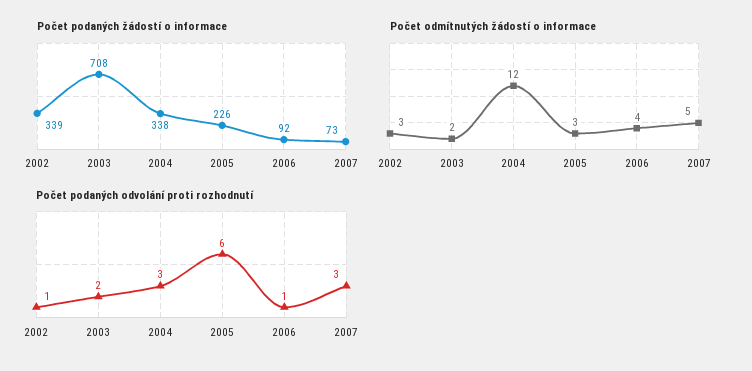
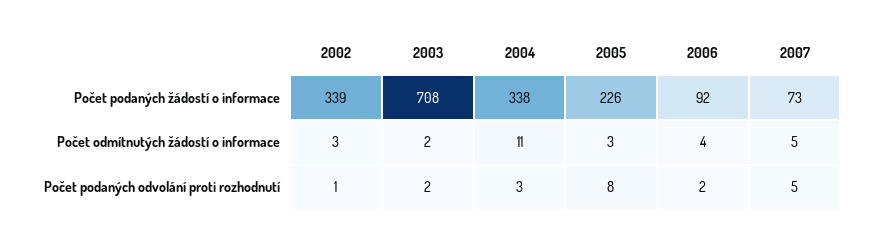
Počet odmítnutých žádostí o informace, 2004: 12 -> 11
Počet podaných odvolání proti rozhodnutí, 2005: 6 -> 8
Počet podaných odvolání proti rozhodnutí, 2006: 1 -> 2
Počet podaných odvolání proti rozhodnutí, 2007: 3 -> 5

